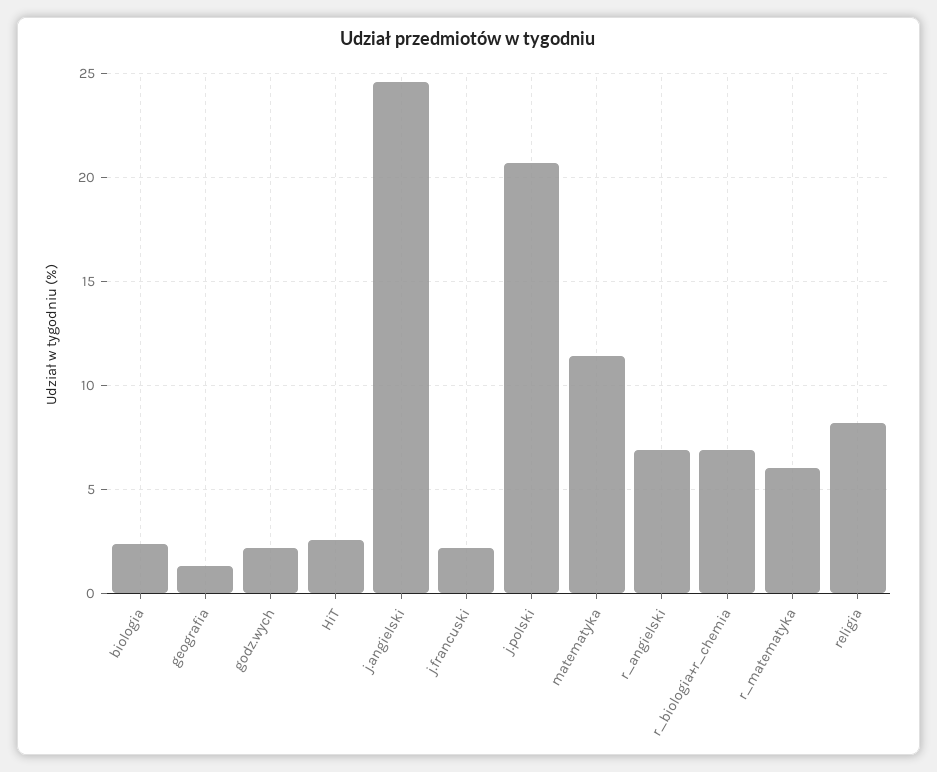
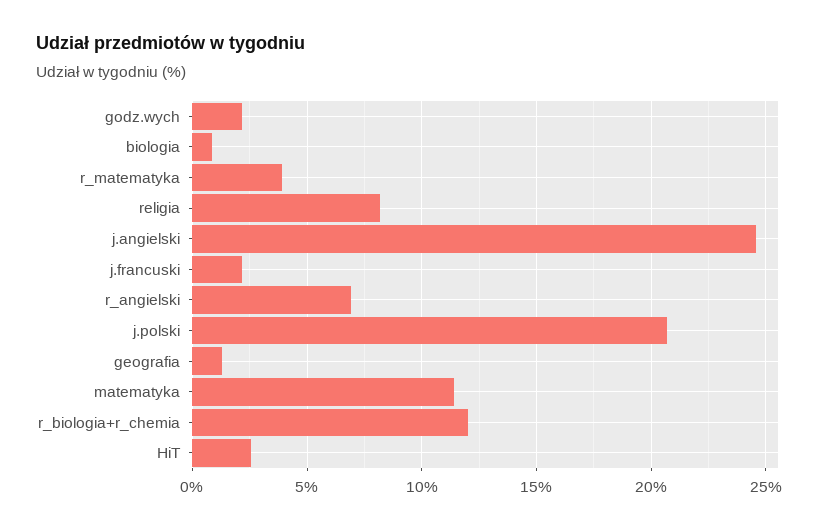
biologia: 2.5 -> 1
r_biologia+r_chemia: 7 -> 12
r_matematyka: 6 -> 4

